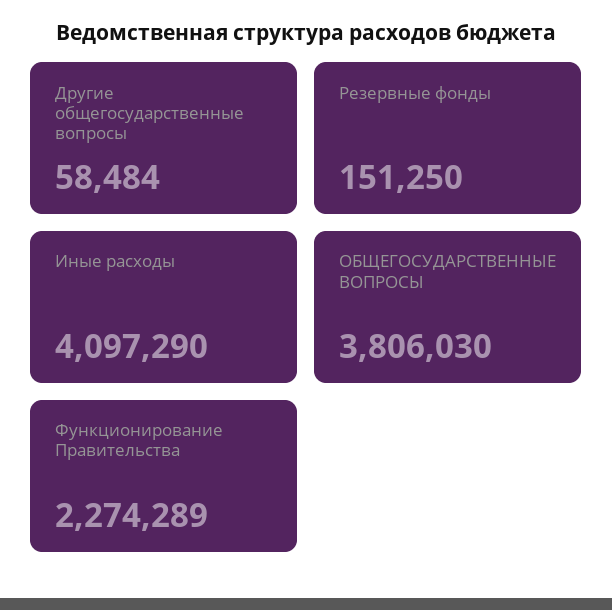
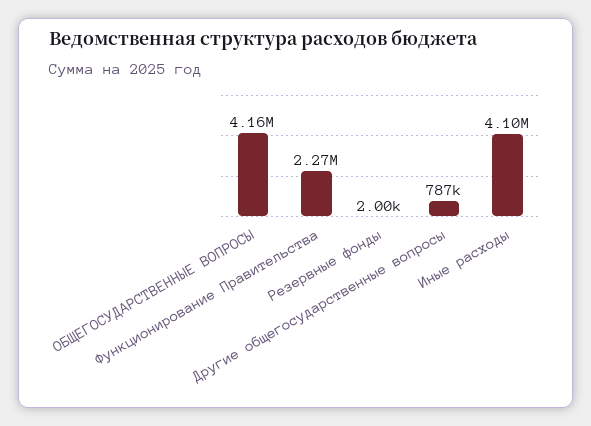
Другие общегосударственные вопросы: 58484 -> 787000
Резервные фонды: 151250 -> 2000
ОБЩЕГОСУДАРСТВЕННЫЕ ВОПРОСЫ: 3806030 -> 4160000

